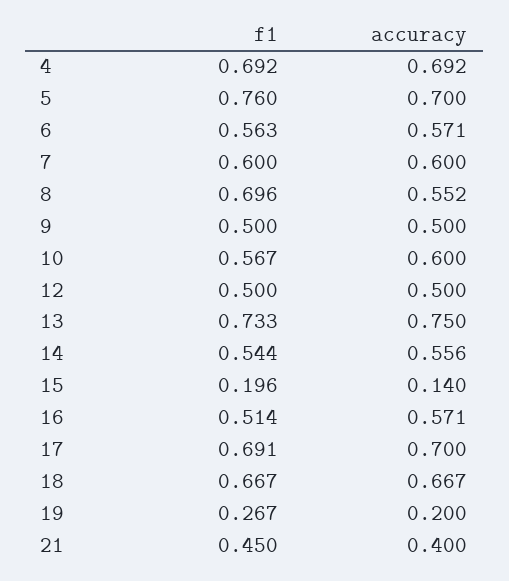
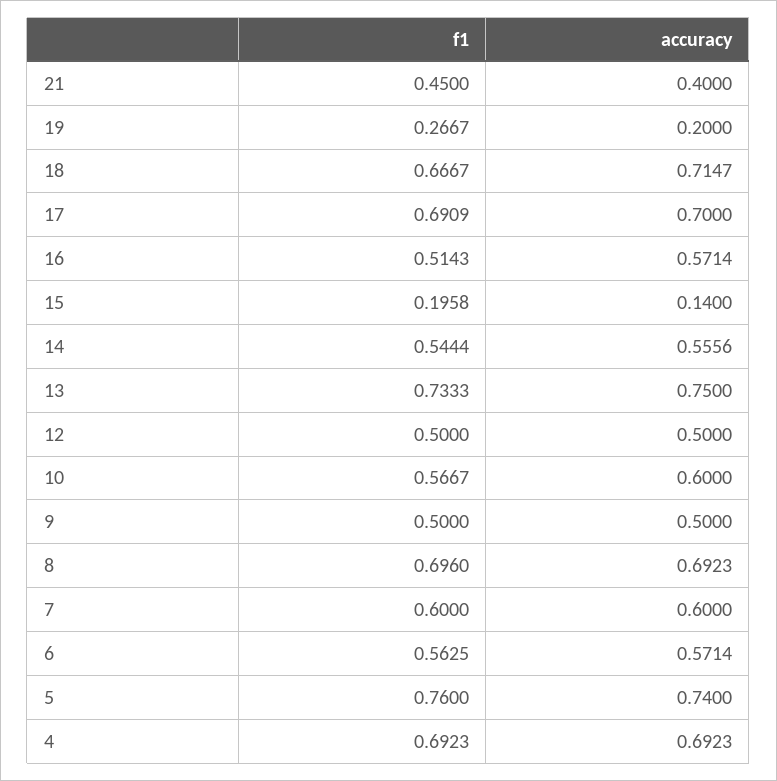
accuracy, 5: 0.7 -> 0.74
accuracy, 8: 0.552 -> 0.6923
accuracy, 18: 0.667 -> 0.7147

